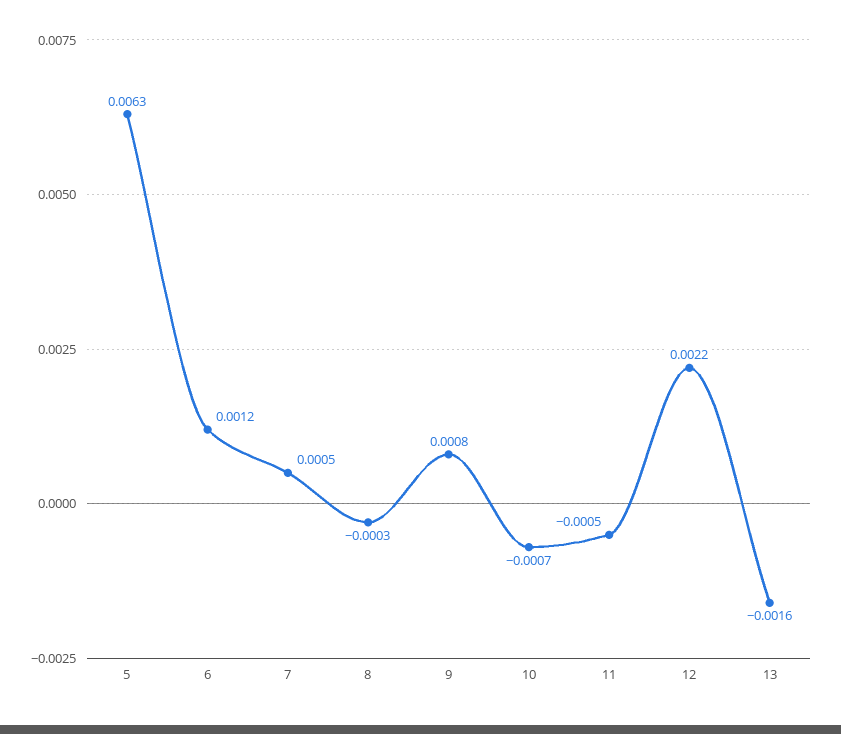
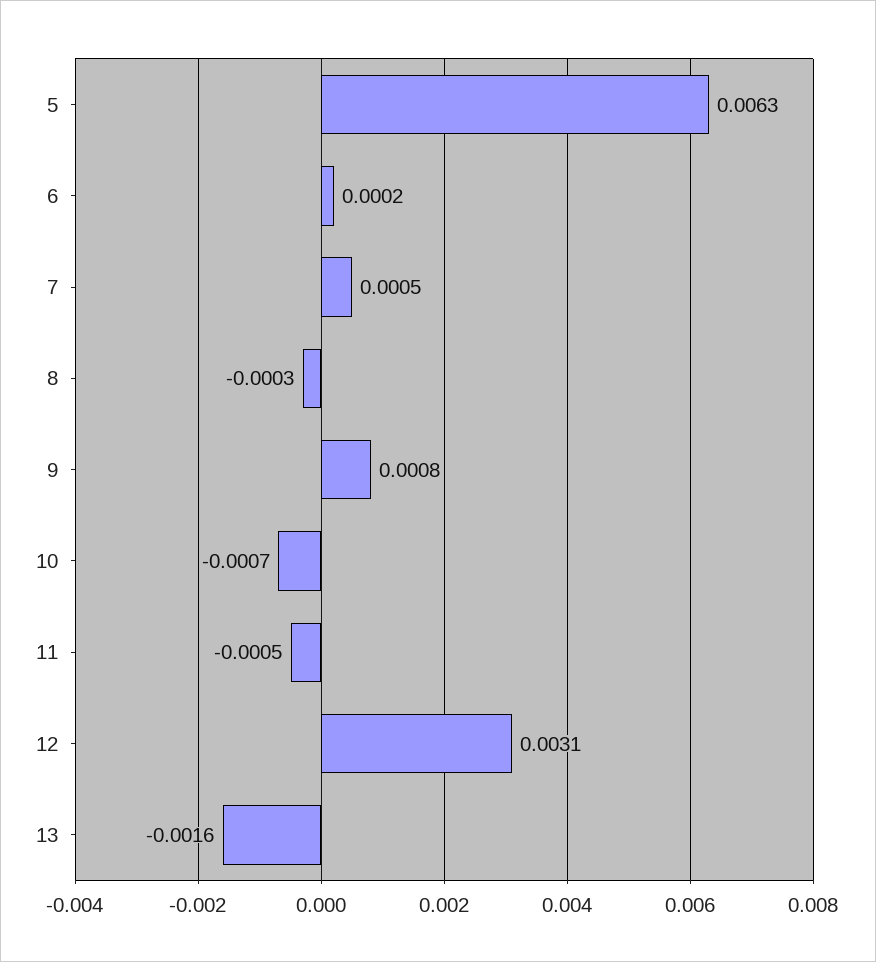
6: 0.0012 -> 0.0002
12: 0.0022 -> 0.0031

